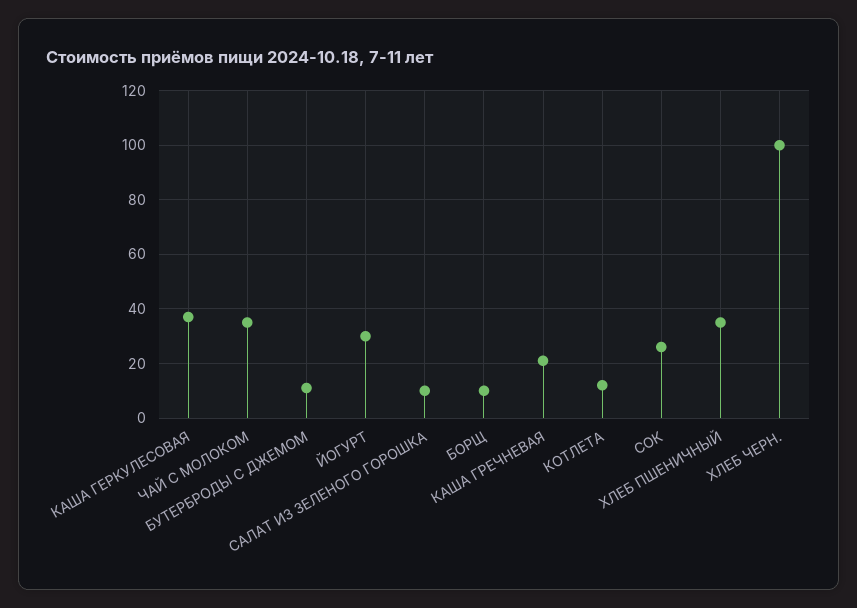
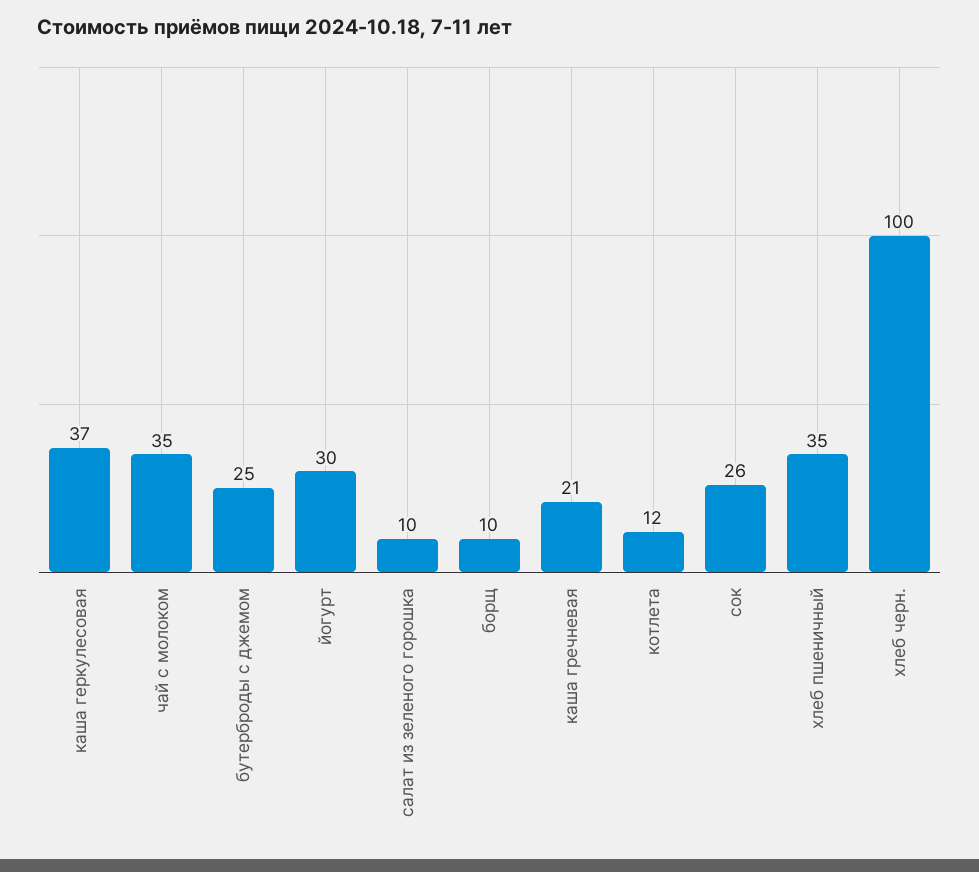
БУТЕРБРОДЫ С ДЖЕМОМ: 10 -> 25

